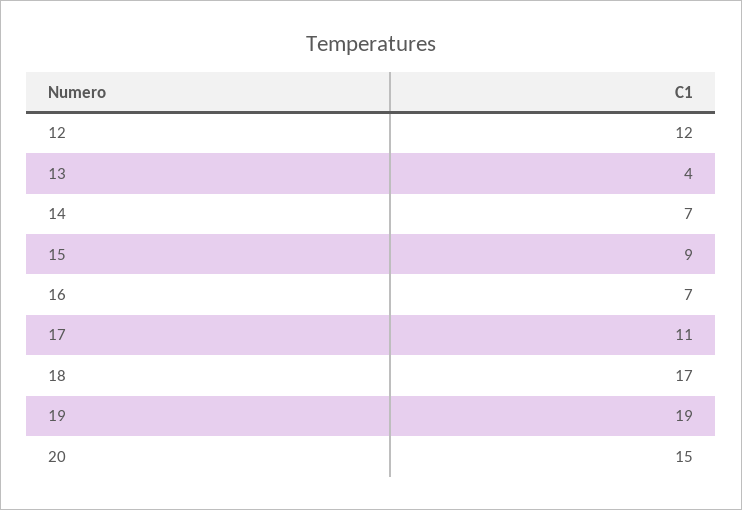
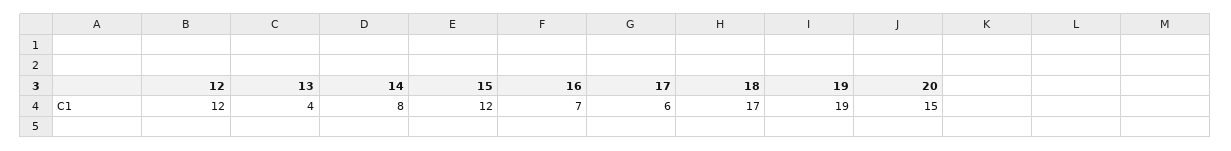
14: 7 -> 8
15: 9 -> 12
17: 11 -> 6

